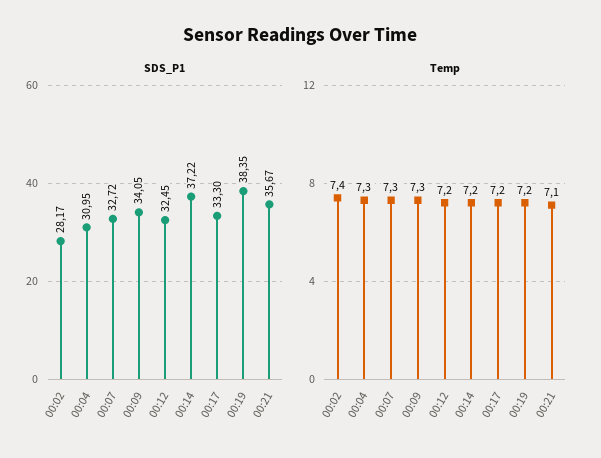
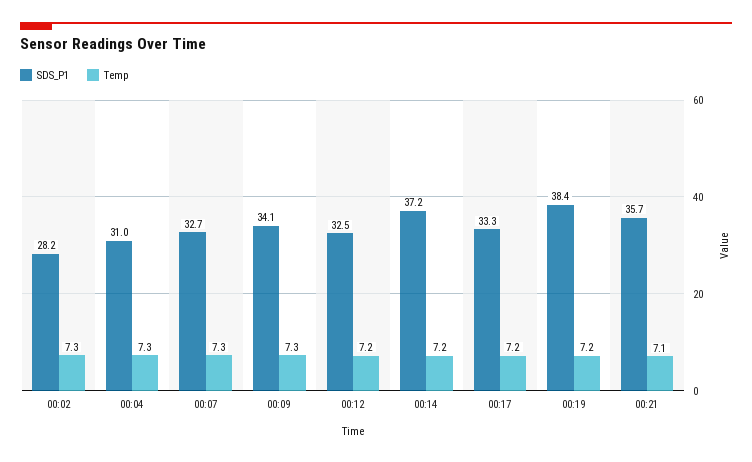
Temp, 00:02: 7.4 -> 7.3

